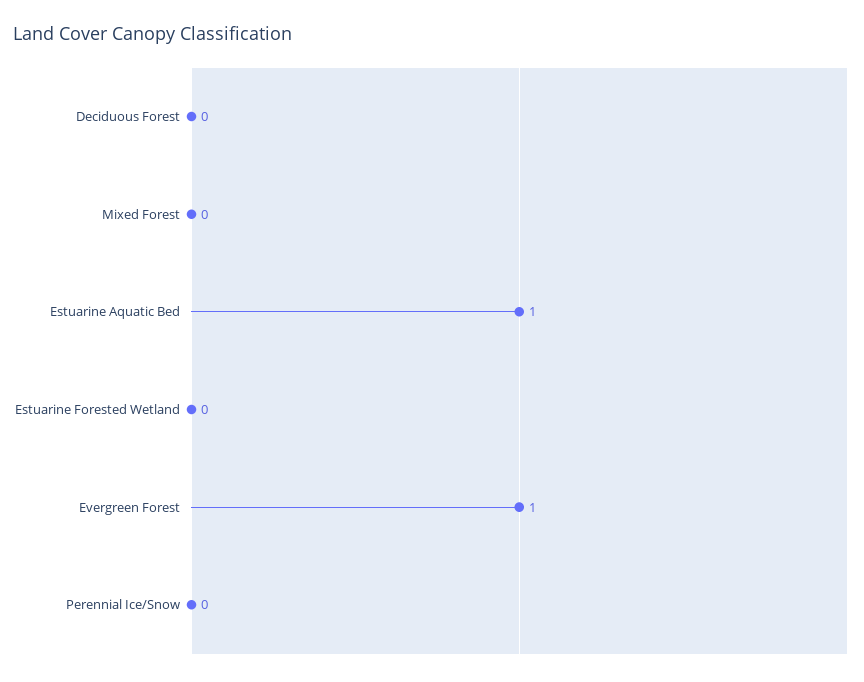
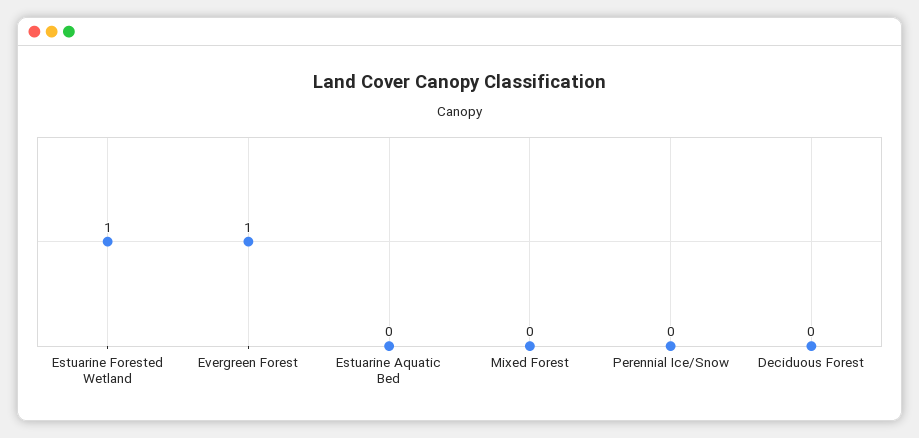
Estuarine Aquatic Bed: 1 -> 0
Estuarine Forested Wetland: 0 -> 1

